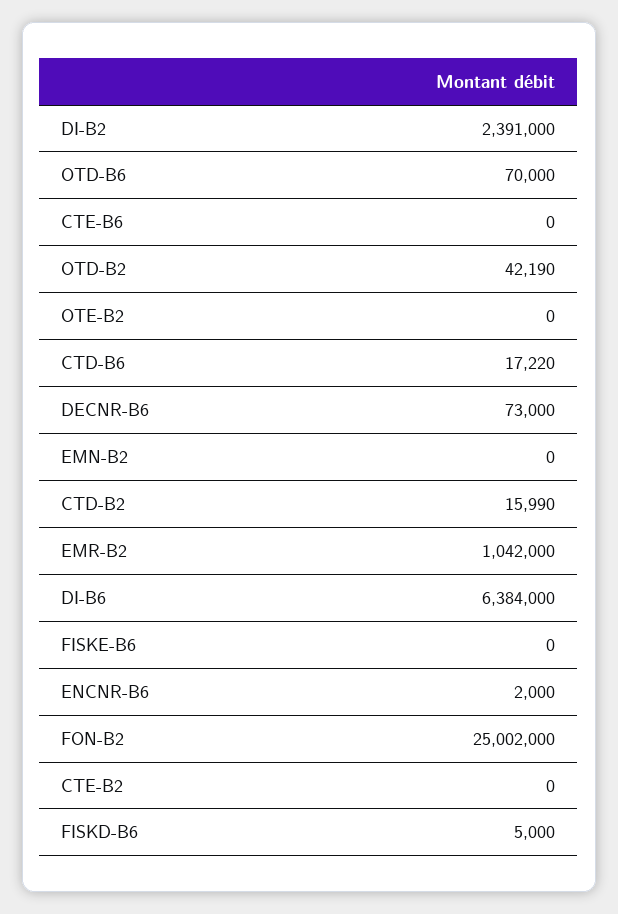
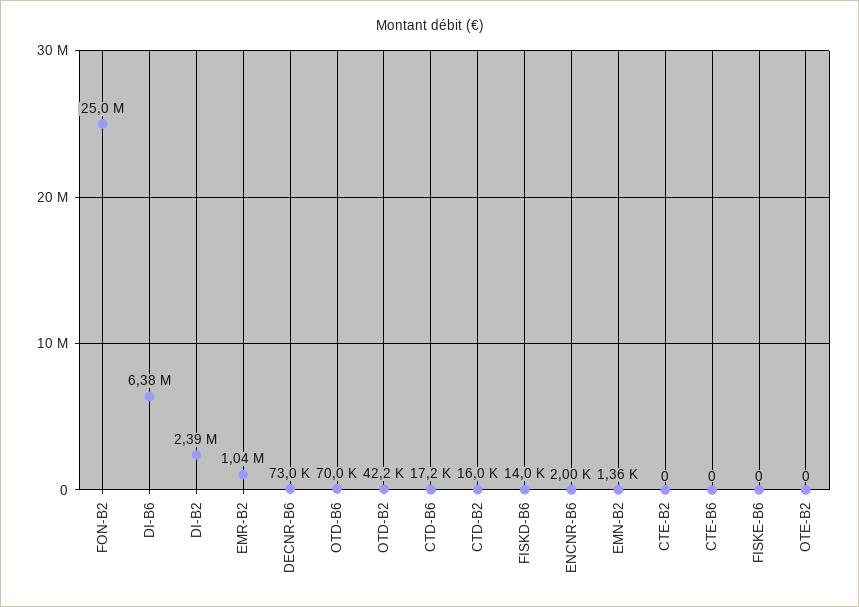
EMN-B2: 0 -> 1360
FISKD-B6: 5000 -> 14000

